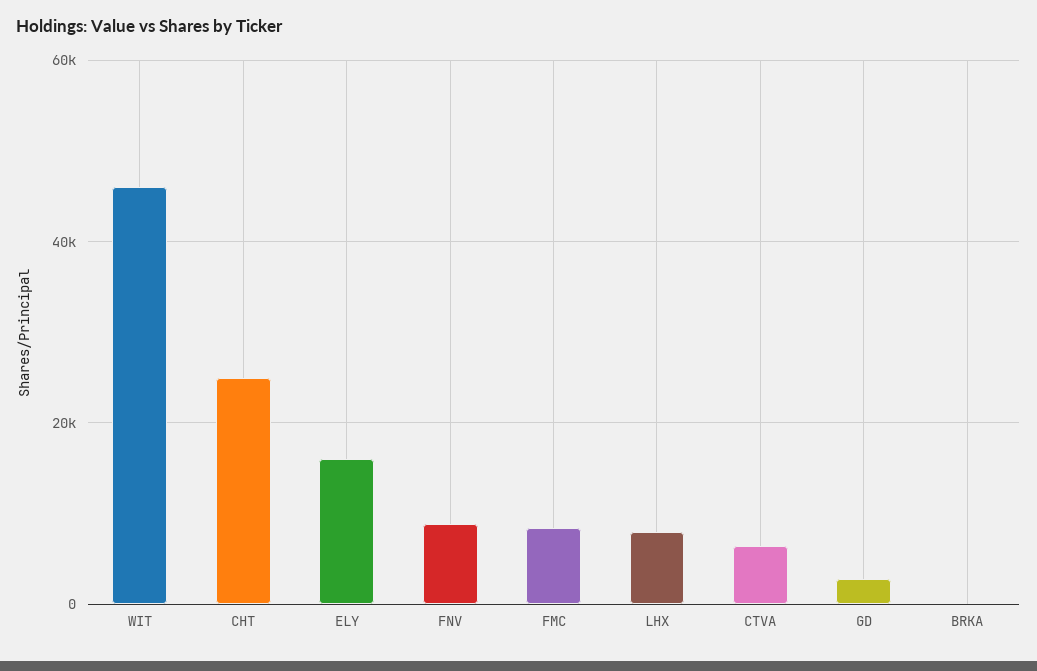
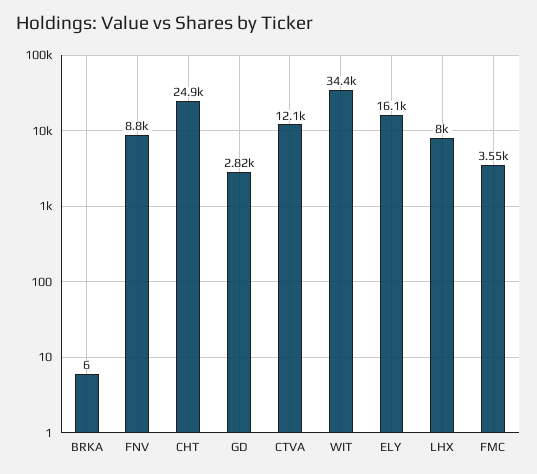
WIT: 46000 -> 34400
FMC: 8000 -> 3550
CTVA: 6000 -> 12100

